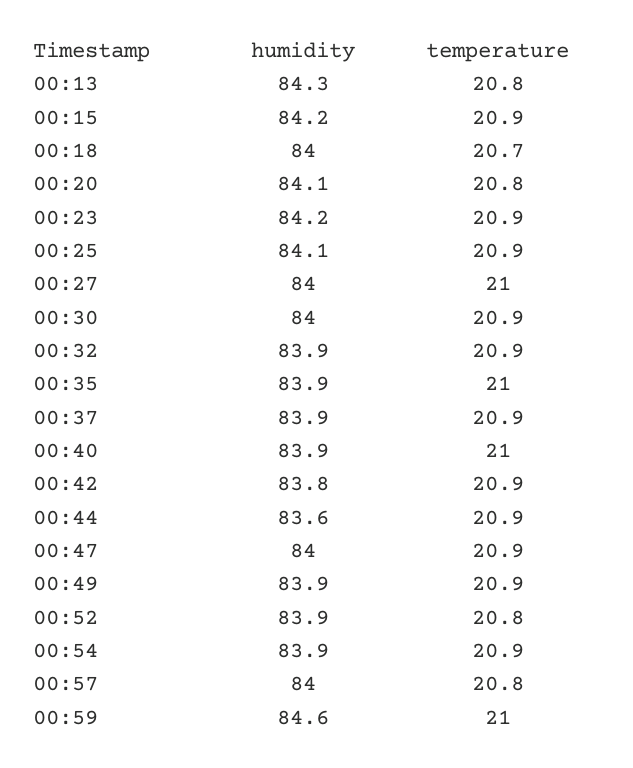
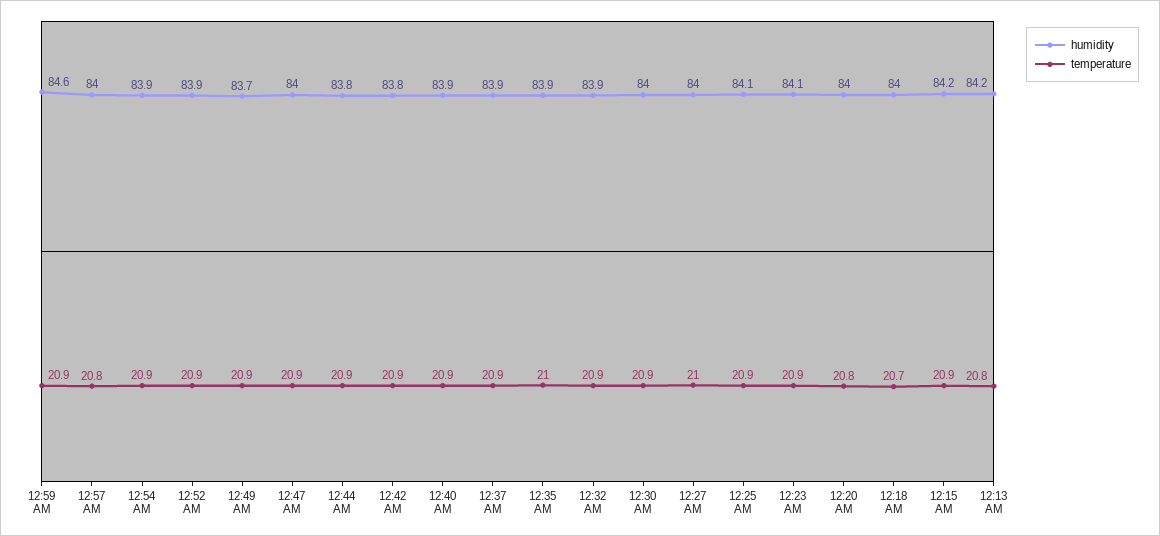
humidity, 00:13: 84.3 -> 84.2
humidity, 00:20: 84.1 -> 84
humidity, 00:23: 84.2 -> 84.1
temperature, 00:40: 21 -> 20.9
humidity, 00:44: 83.6 -> 83.8
humidity, 00:49: 83.9 -> 83.7
temperature, 00:52: 20.8 -> 20.9
temperature, 00:59: 21 -> 20.9

